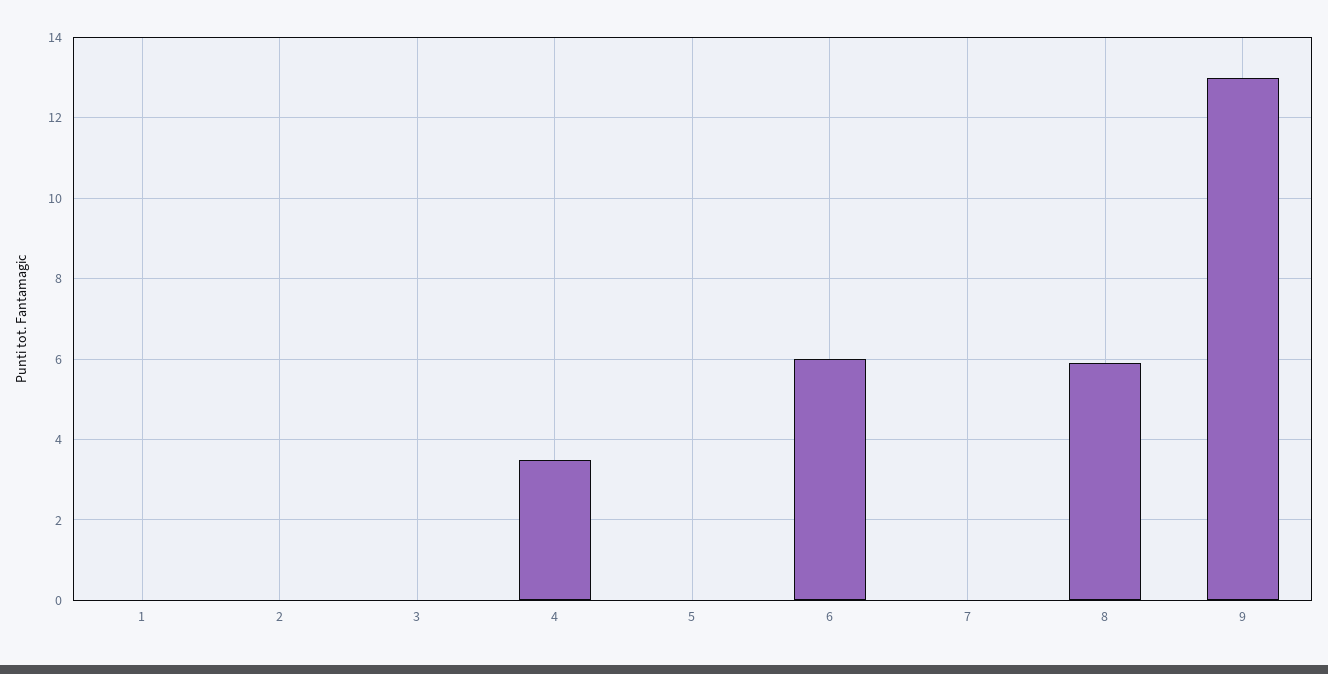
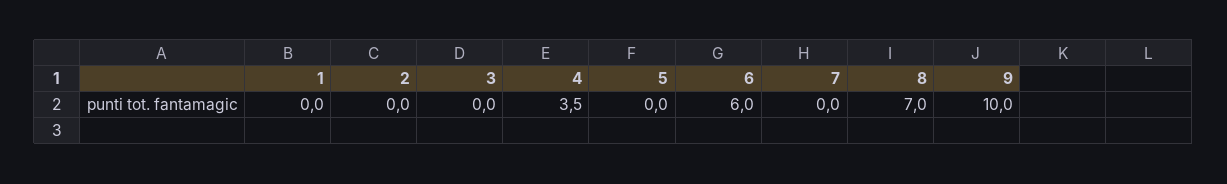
8: 6 -> 7
9: 13 -> 10

